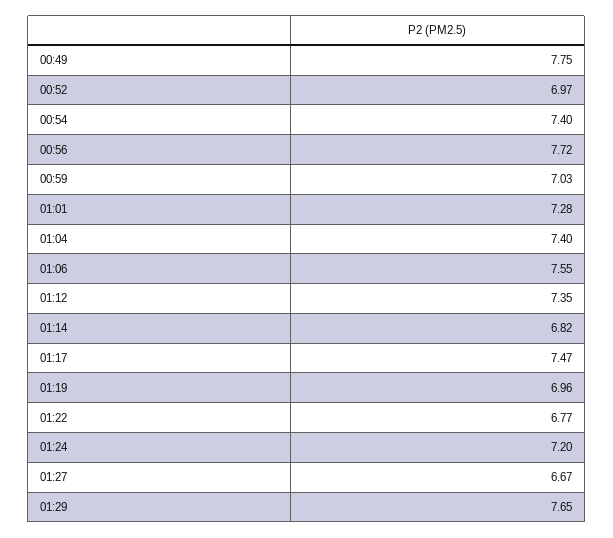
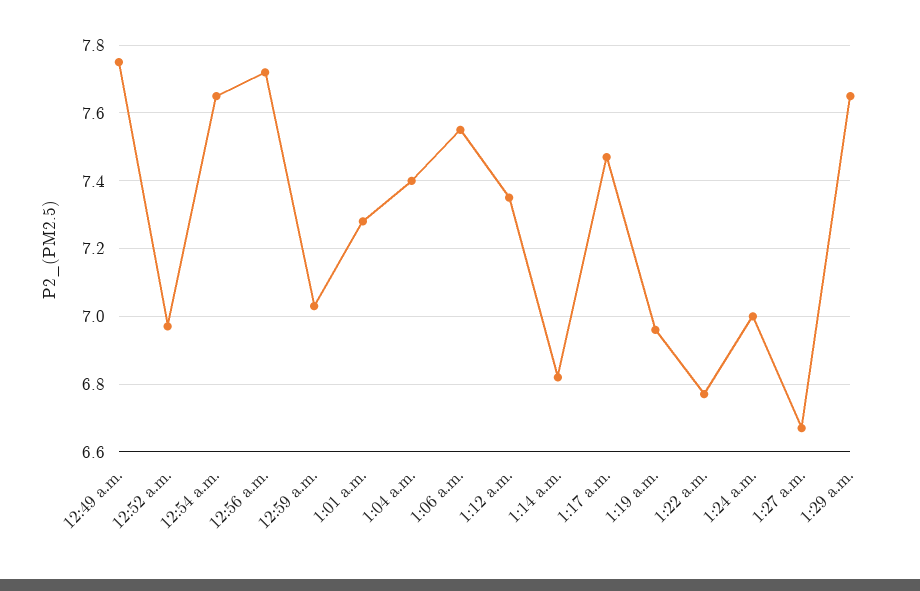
00:54: 7.4 -> 7.65
01:24: 7.2 -> 7

